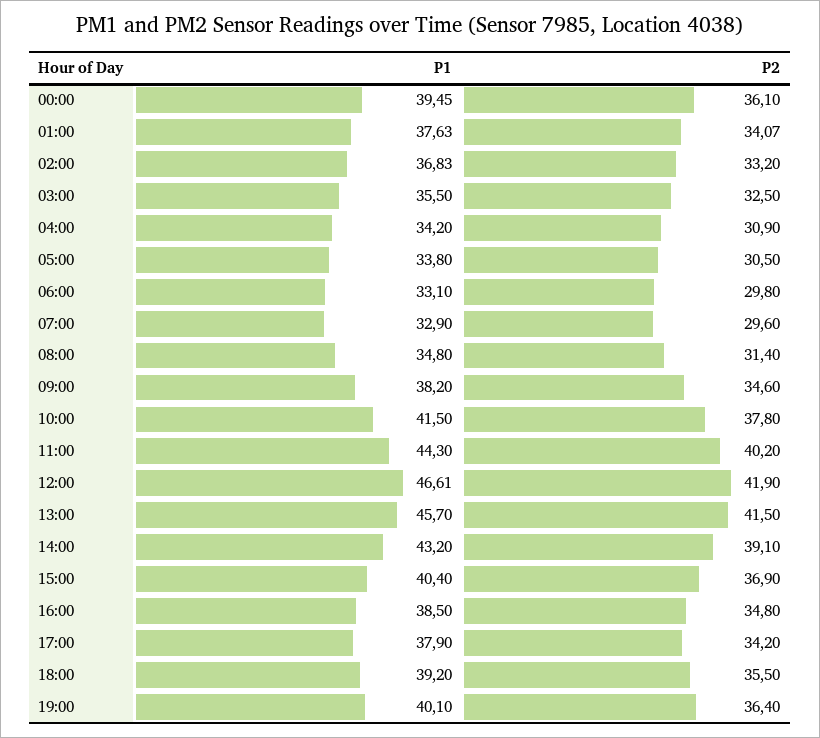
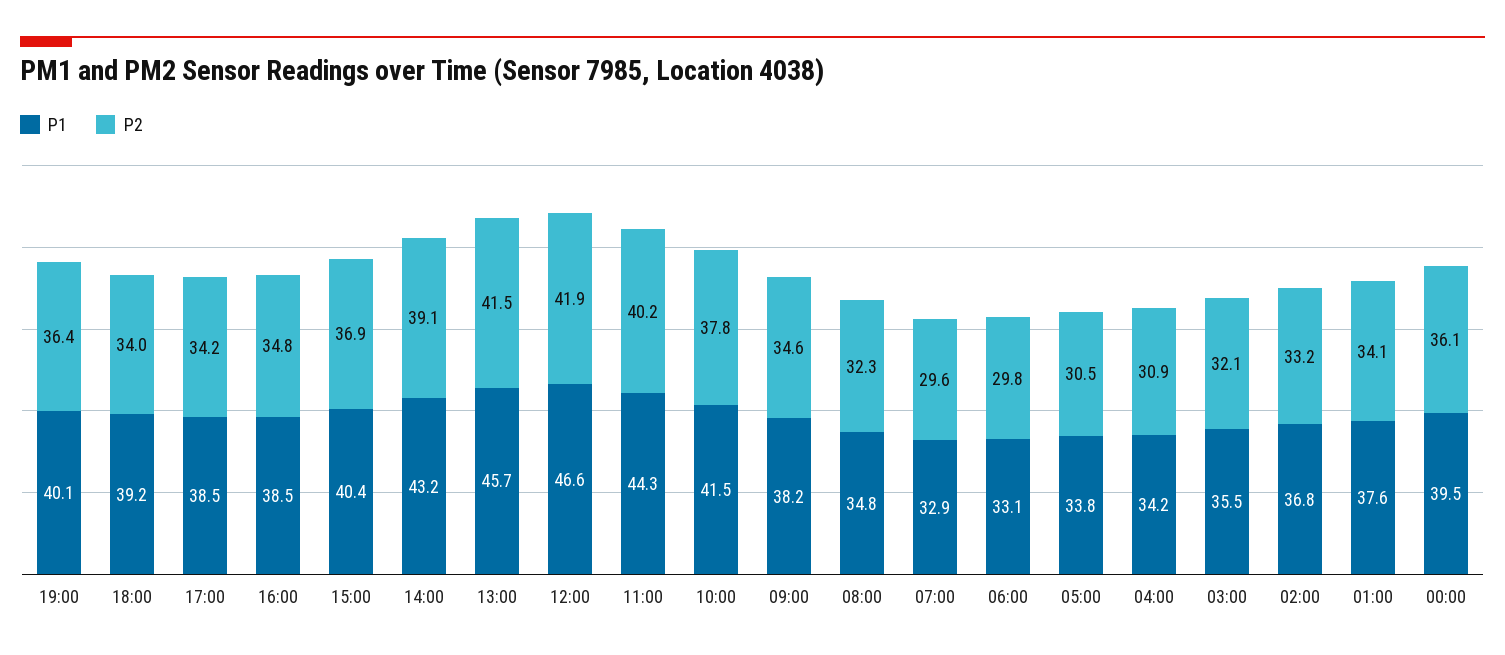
P2, 03:00: 32.5 -> 32.1
P2, 08:00: 31.4 -> 32.3
P1, 17:00: 37.9 -> 38.5
P2, 18:00: 35.5 -> 34

